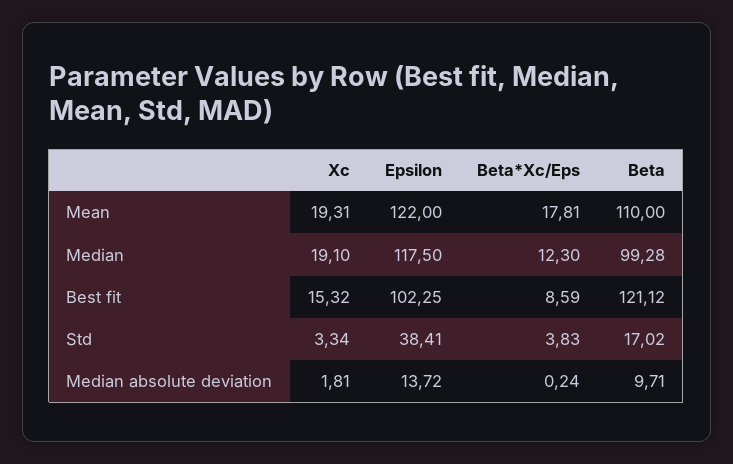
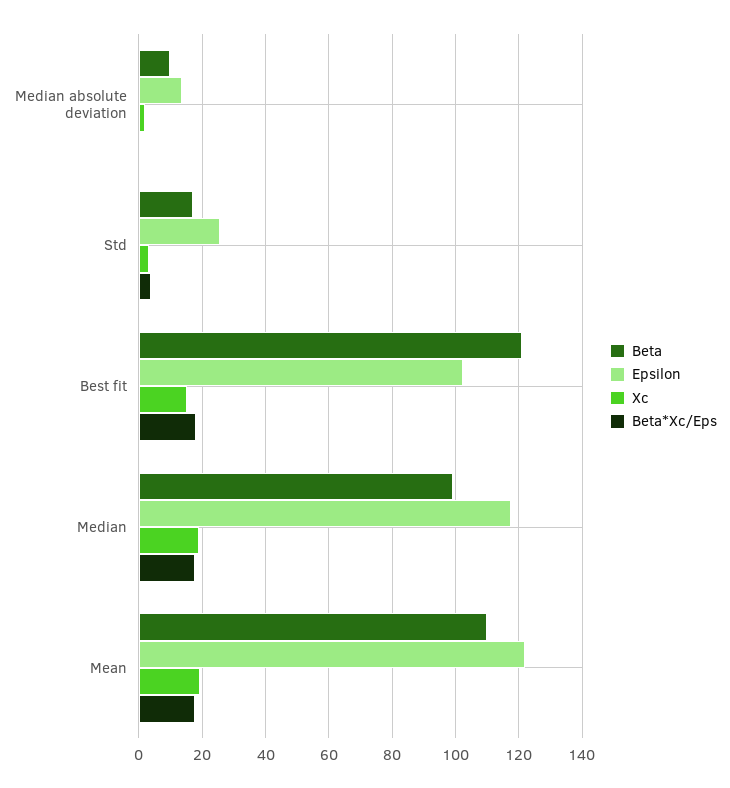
Beta*Xc/Eps, Median: 12.3 -> 18
Beta*Xc/Eps, Best fit: 8.59 -> 18
Epsilon, Std: 38.41 -> 26

